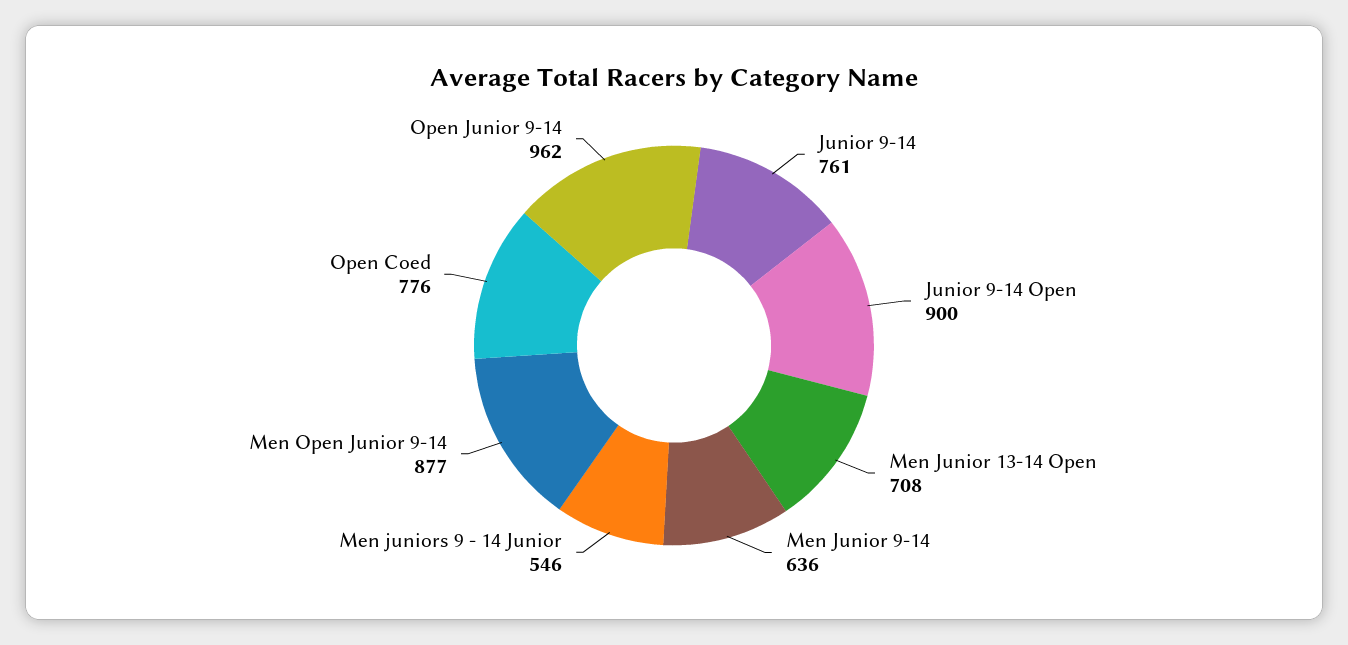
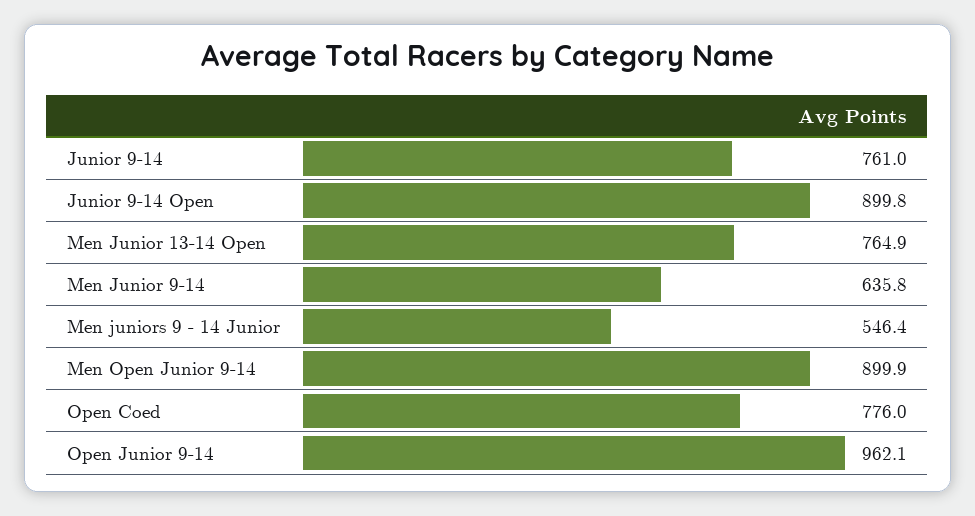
Men Junior 13-14 Open: 708 -> 764.9
Men Open Junior 9-14: 877 -> 899.9

